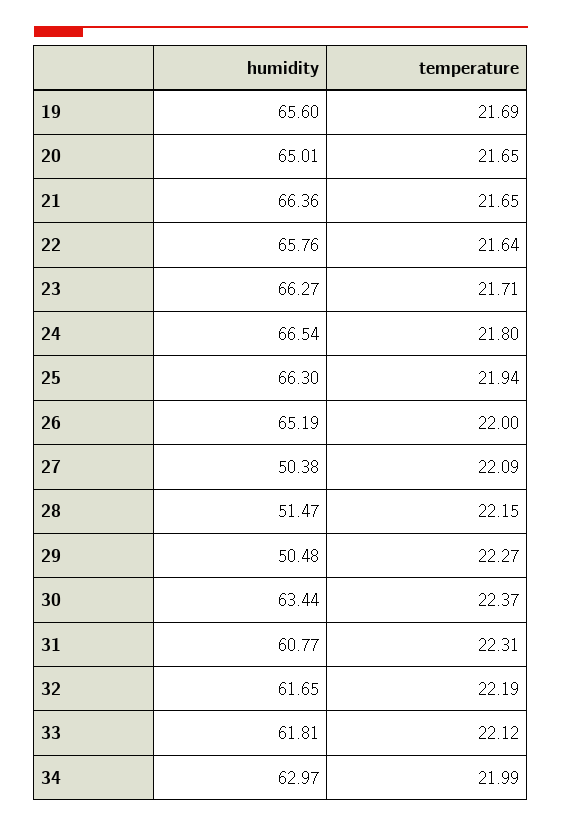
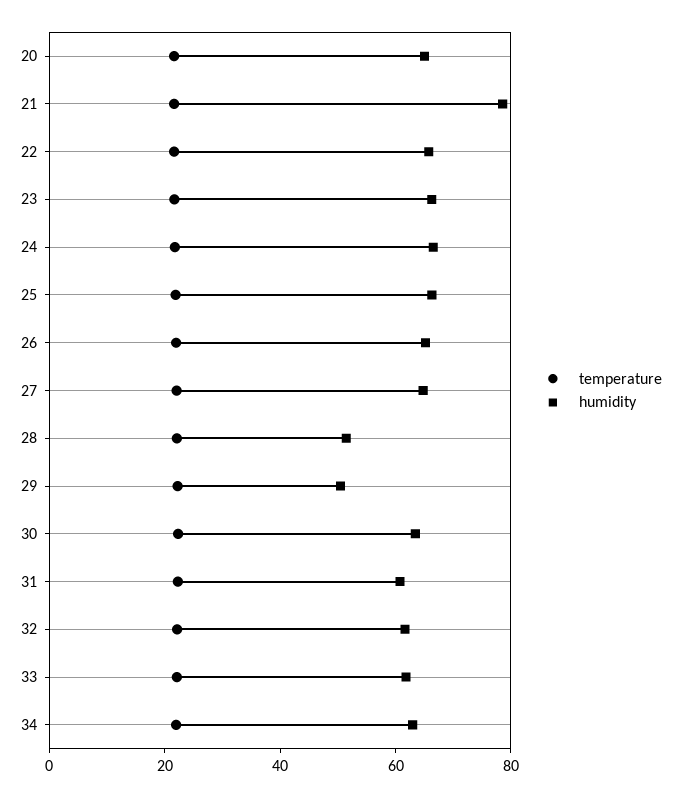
humidity, 19: 65.6 -> none
temperature, 19: 21.69 -> none
humidity, 21: 66.36 -> 80
humidity, 27: 50.38 -> 65

